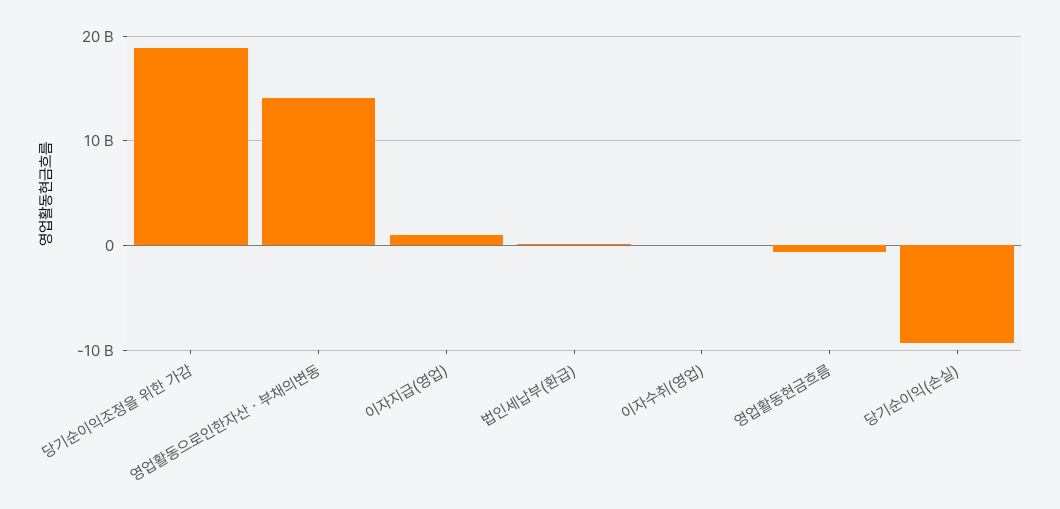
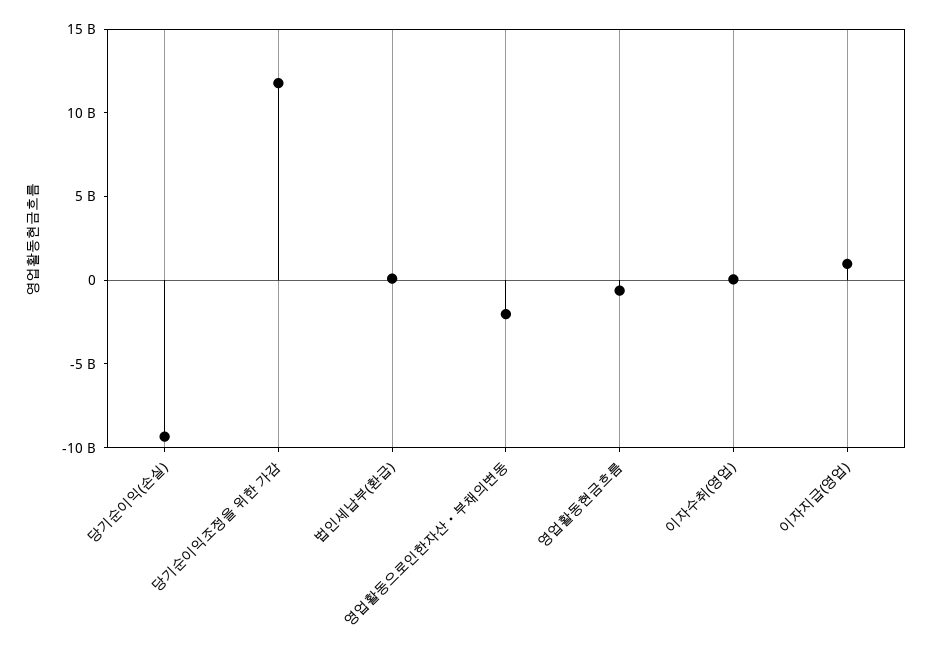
당기순이익조정을 위한 가감: 19000000000 -> 12000000000
영업활동으로인한자산ㆍ부채의변동: 14000000000 -> -2000000000

